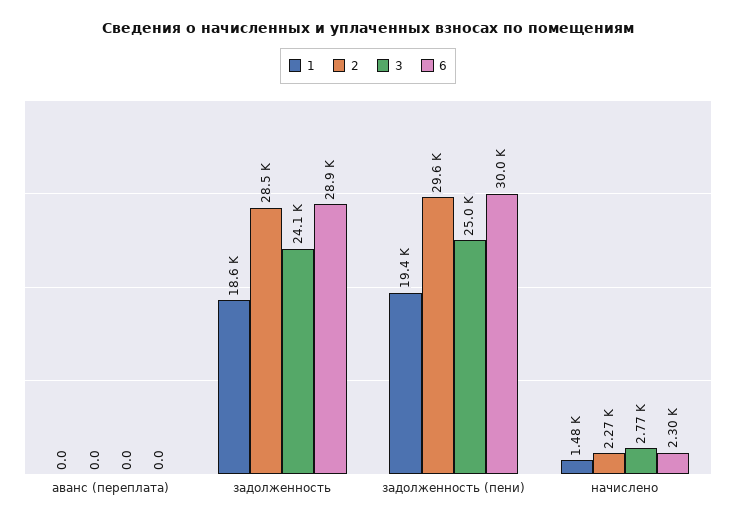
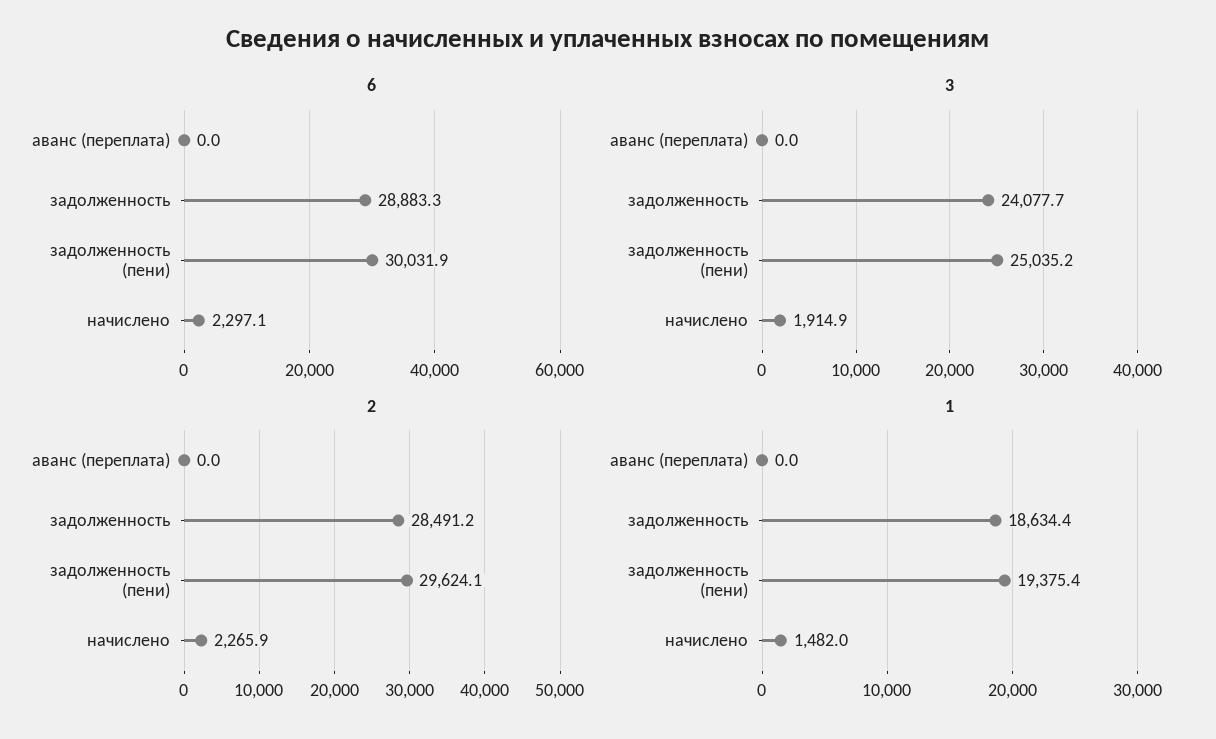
3, начислено: 2770 -> 1914.9

